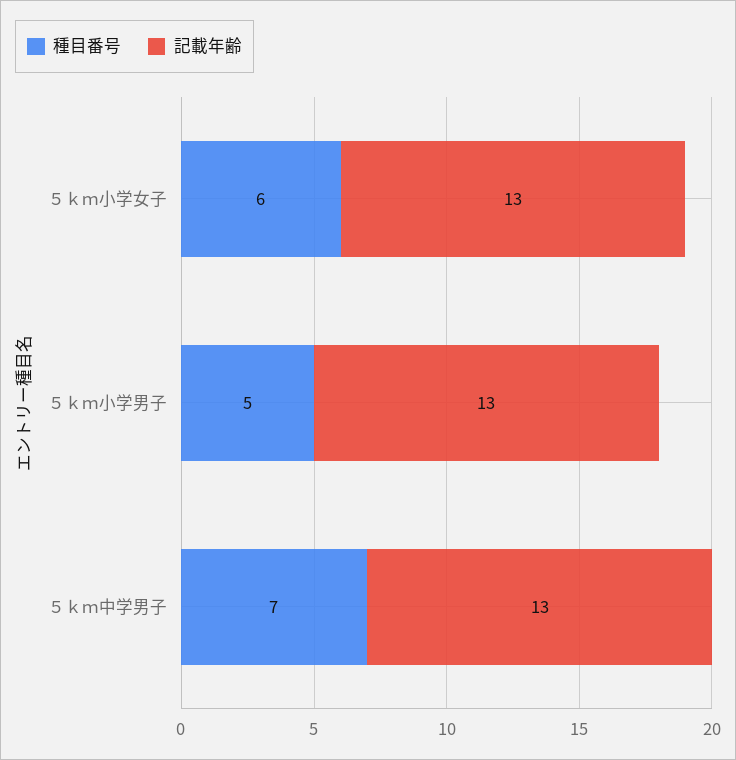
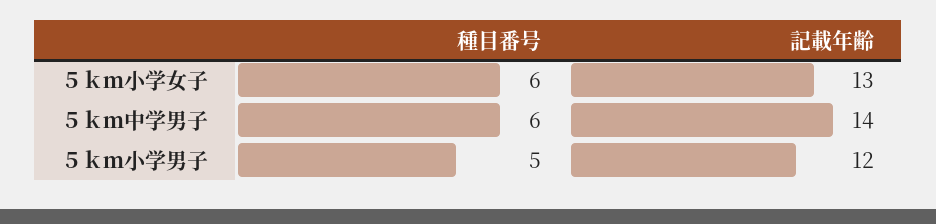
記載年齢, ５ｋｍ小学男子: 13 -> 12
種目番号, ５ｋｍ中学男子: 7 -> 6
記載年齢, ５ｋｍ中学男子: 13 -> 14

